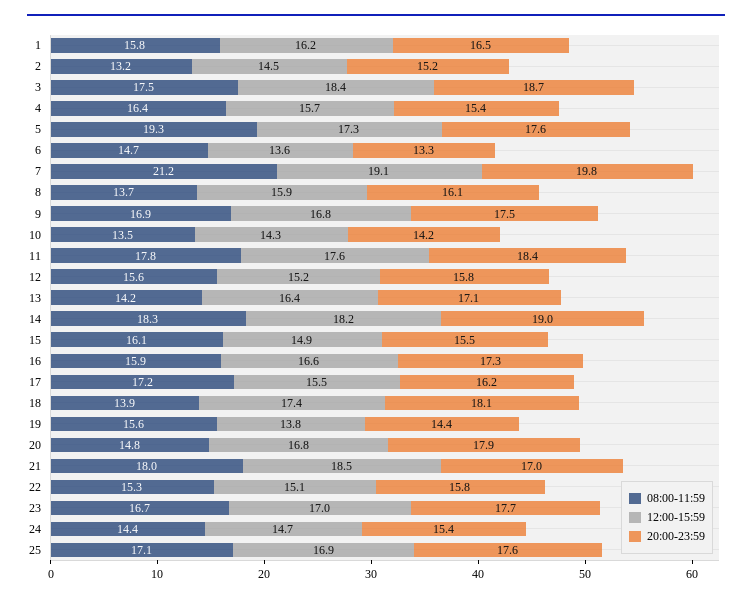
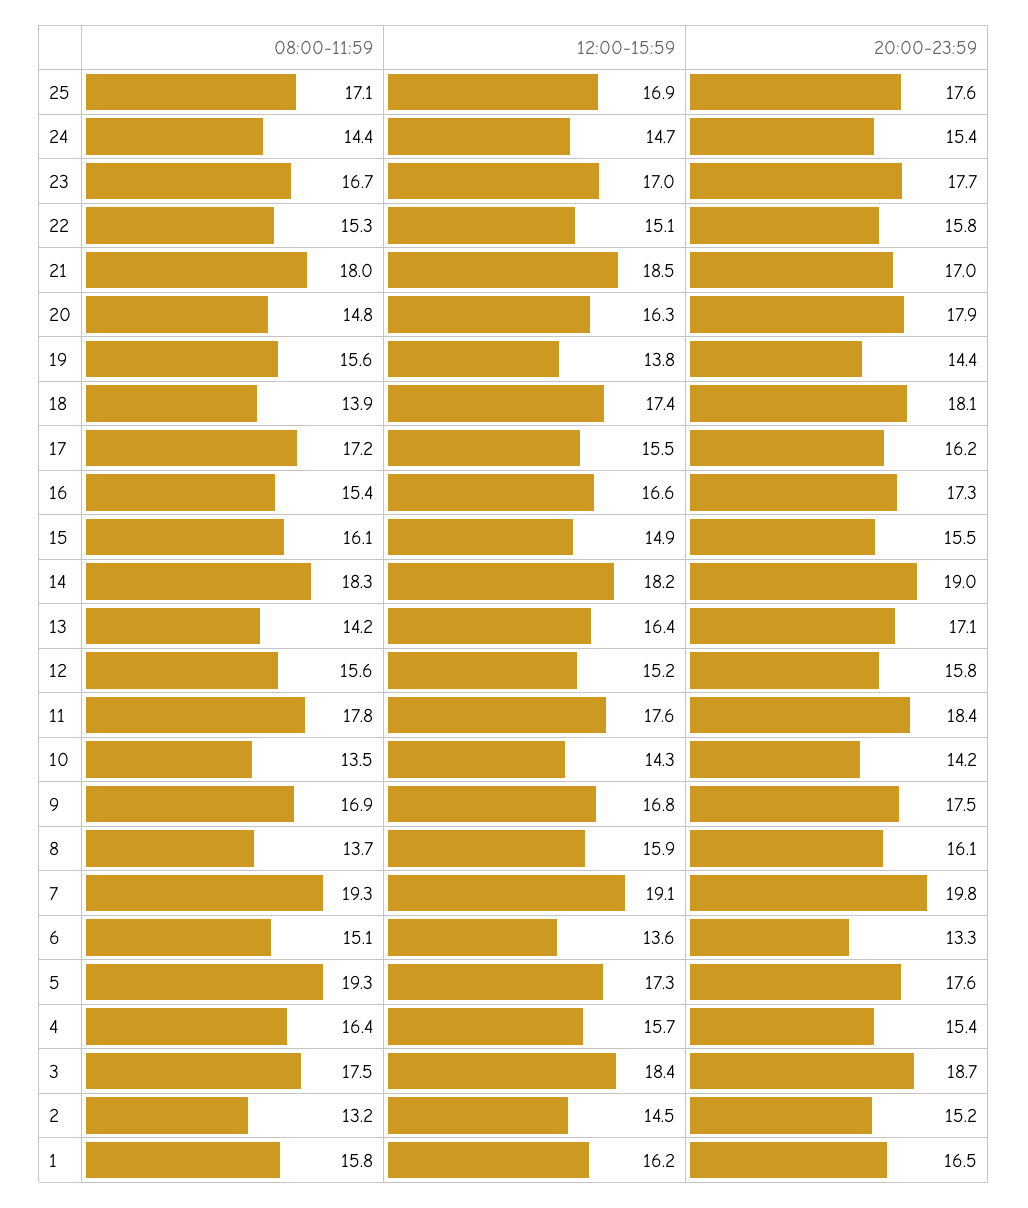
08:00-11:59, 6: 14.7 -> 15.1
08:00-11:59, 7: 21.2 -> 19.3
08:00-11:59, 16: 15.9 -> 15.4
12:00-15:59, 20: 16.8 -> 16.3

